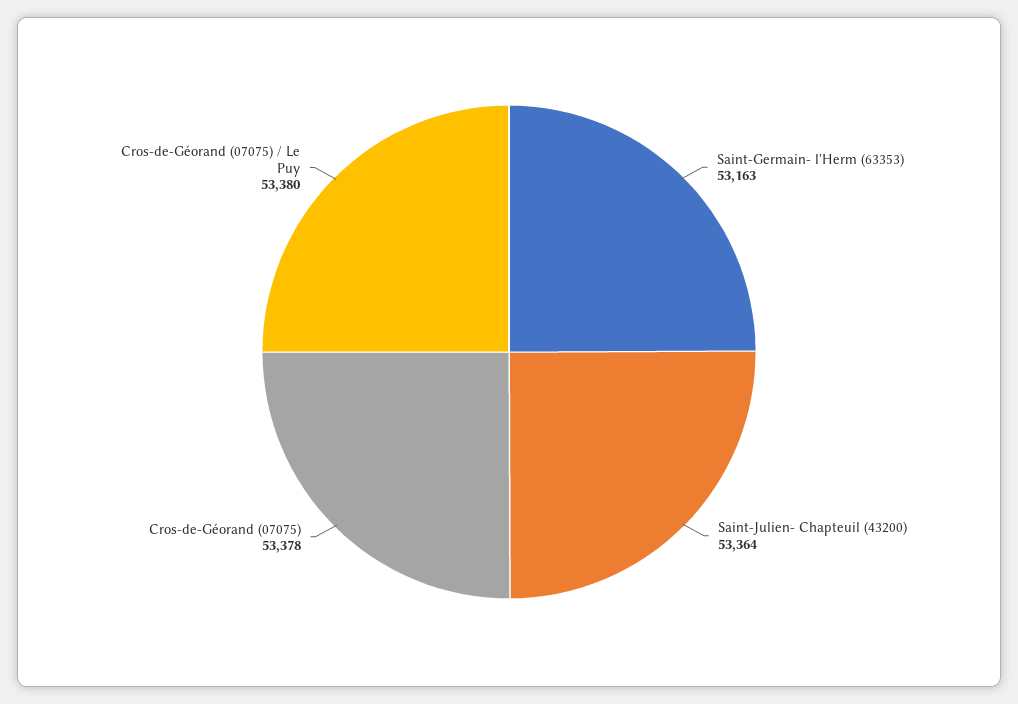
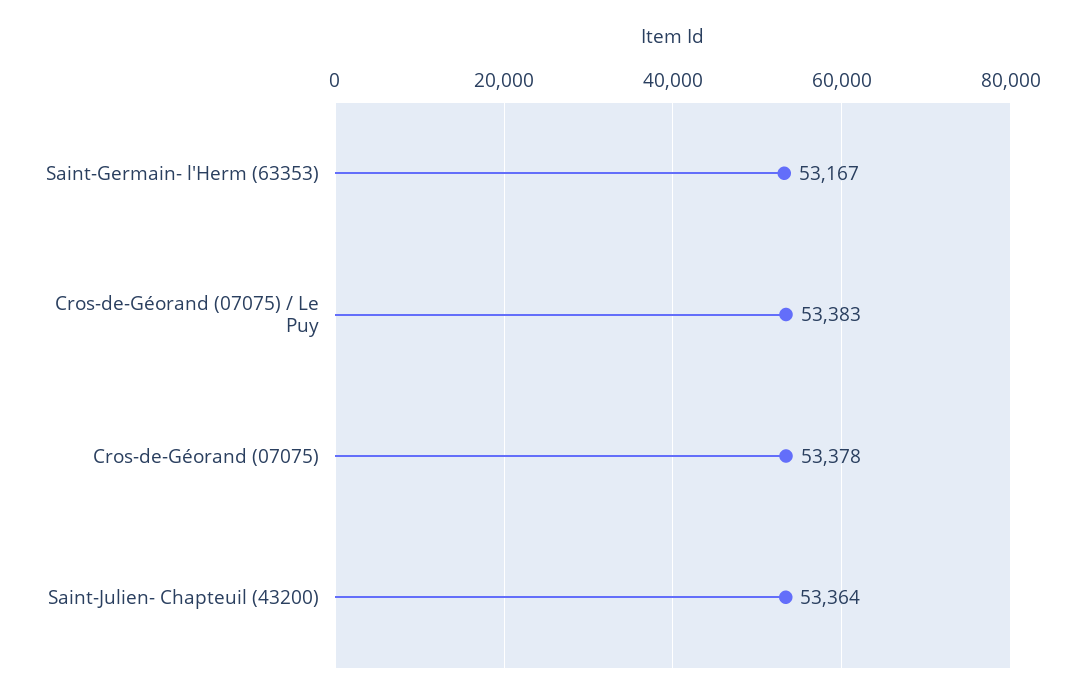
Saint-Germain- l'Herm (63353): 53163 -> 53167
Cros-de-Géorand (07075) / Le Puy: 53380 -> 53383

